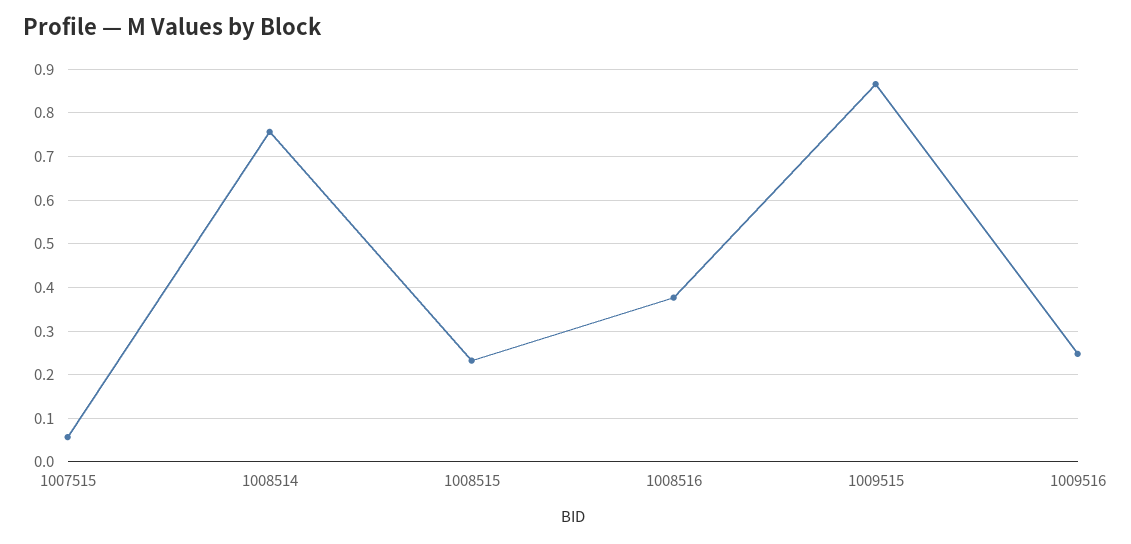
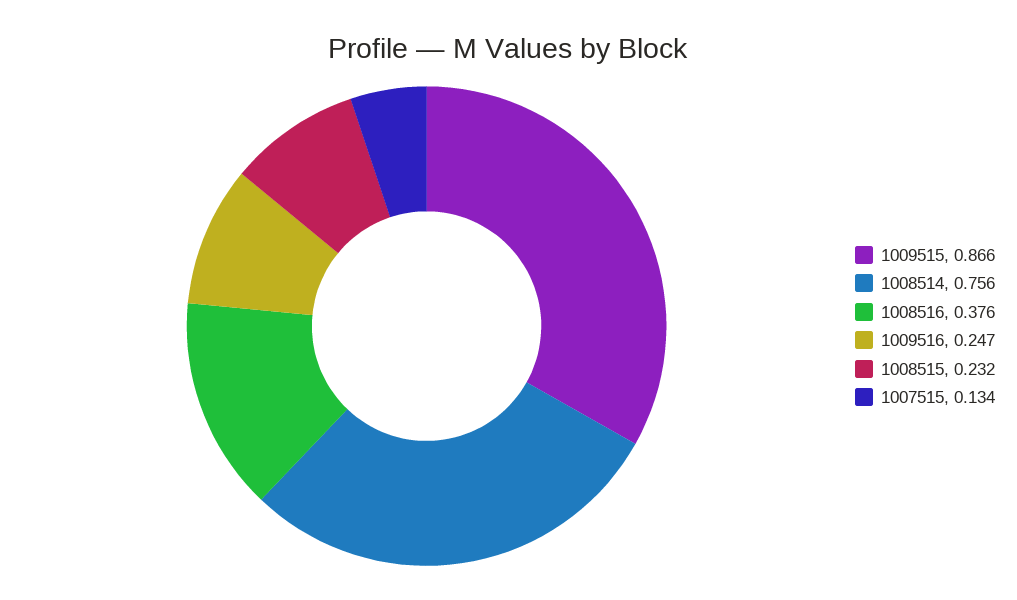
1007515: 0.06 -> 0.134

